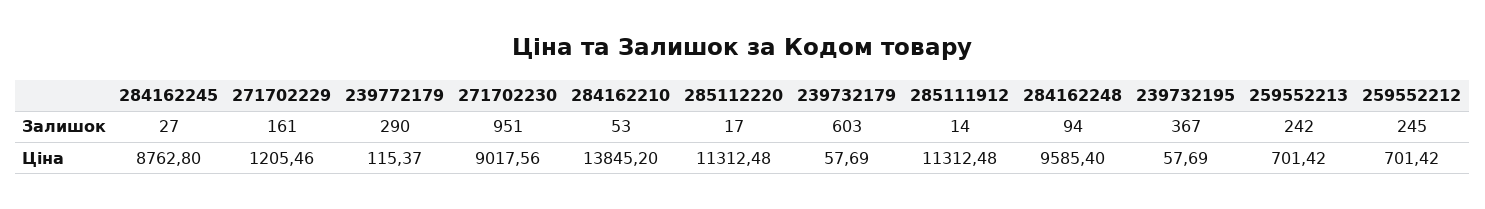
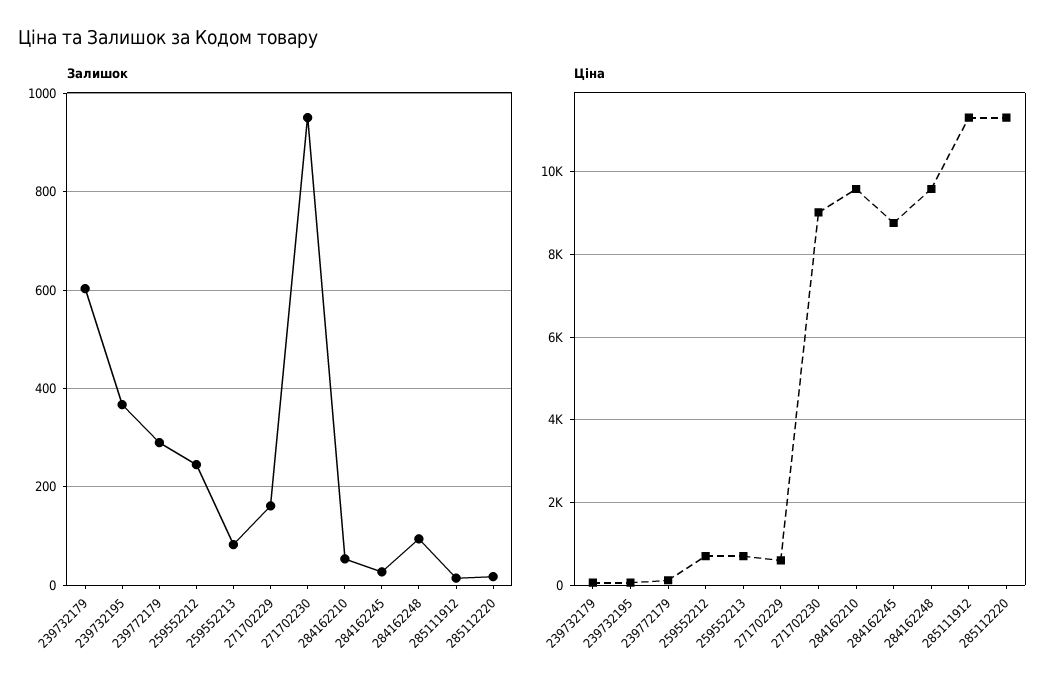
Залишок, 259552213: 242 -> 80
Ціна, 271702229: 1205.46 -> 600
Ціна, 284162210: 13845.2 -> 9600

